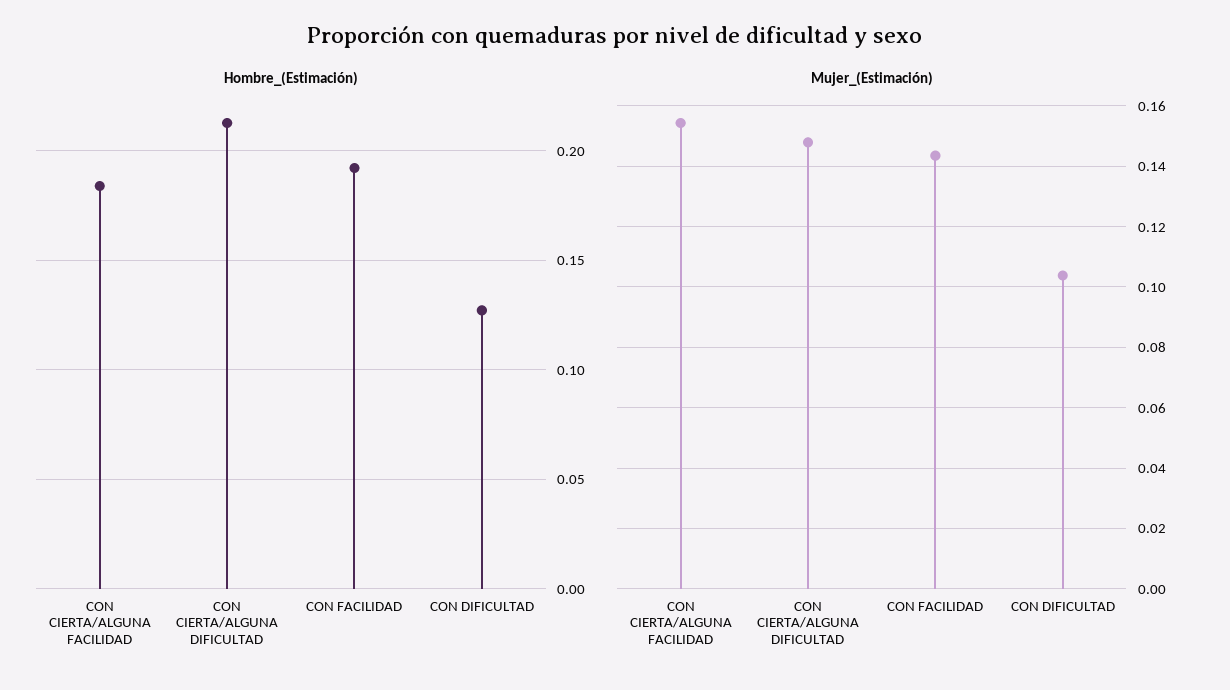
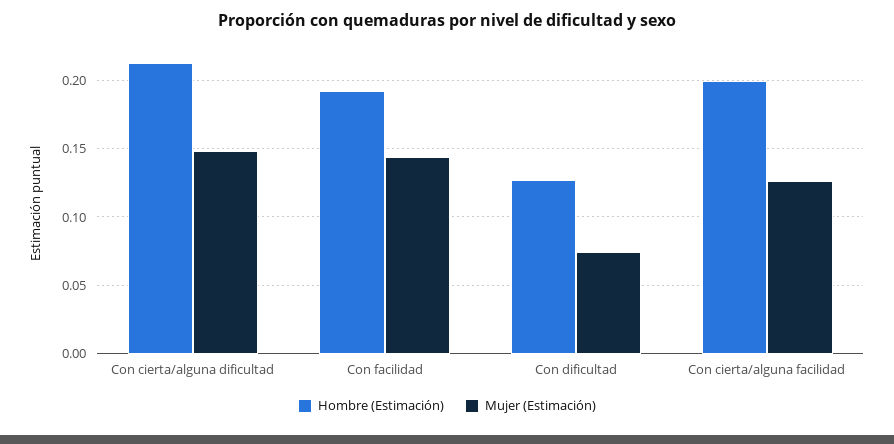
Hombre_(Estimación), CON CIERTA/ALGUNA FACILIDAD: 0.185 -> 0.2
Mujer_(Estimación), CON CIERTA/ALGUNA FACILIDAD: 0.154 -> 0.125
Mujer_(Estimación), CON DIFICULTAD: 0.104 -> 0.075

